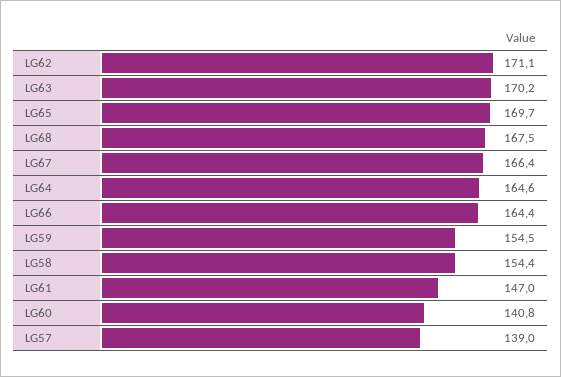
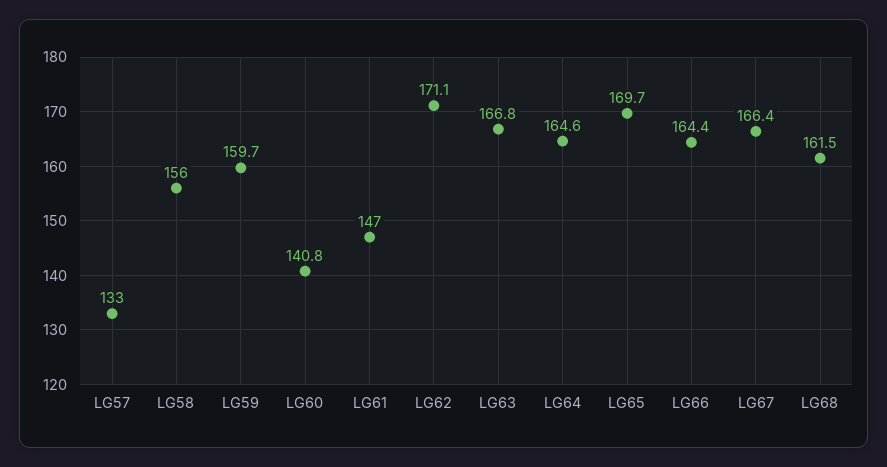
LG63: 170.2 -> 166.8
LG68: 167.5 -> 161.5
LG59: 154.5 -> 159.7
LG58: 154.4 -> 156
LG57: 139 -> 133

